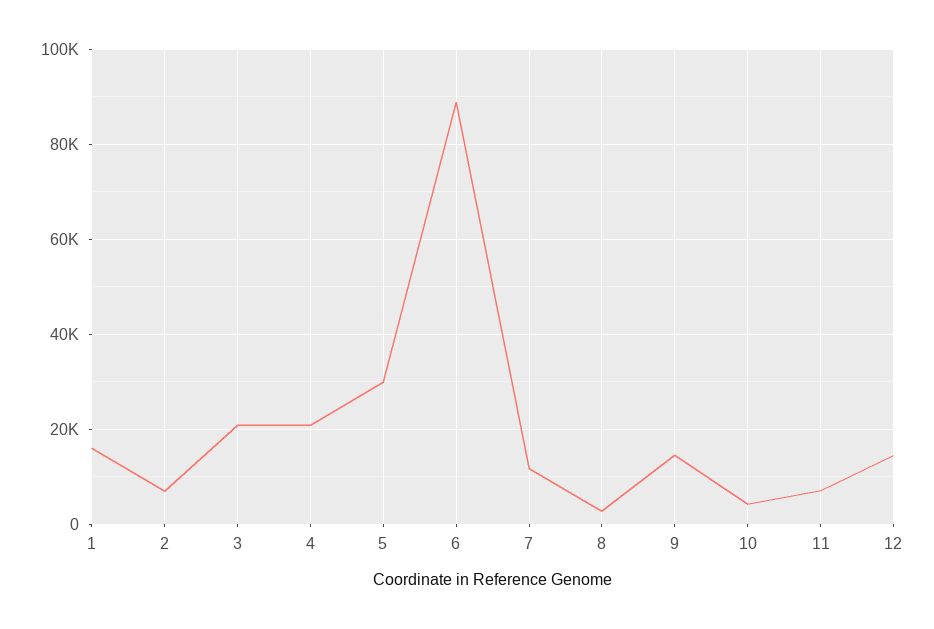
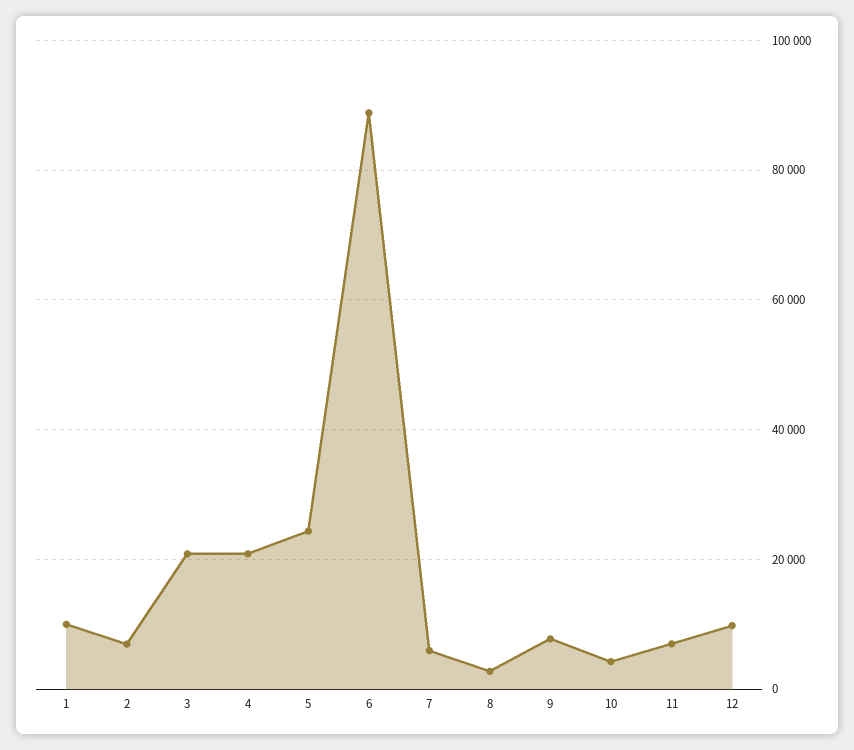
1: 16000 -> 10000
5: 30000 -> 24000
7: 12000 -> 6000
9: 14000 -> 8000
12: 14000 -> 10000

